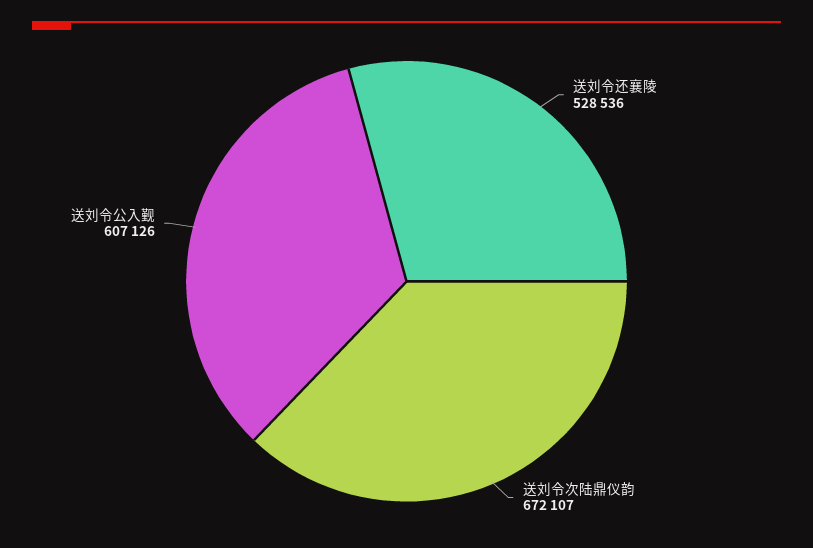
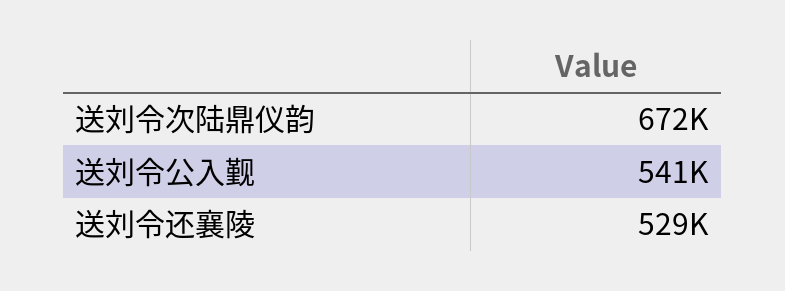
送刘令公入觐: 607126 -> 541000

